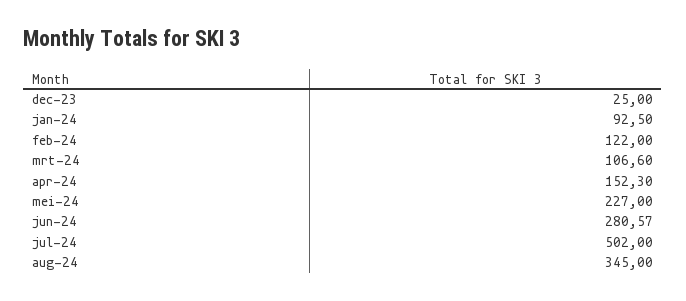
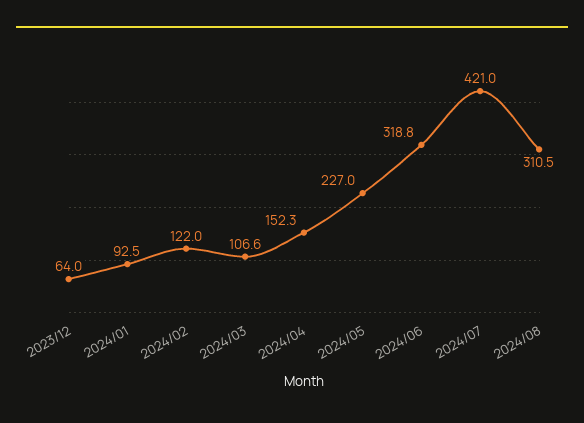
dec-23: 25 -> 64
jun-24: 280.57 -> 318.8
jul-24: 502 -> 421
aug-24: 345 -> 310.5

